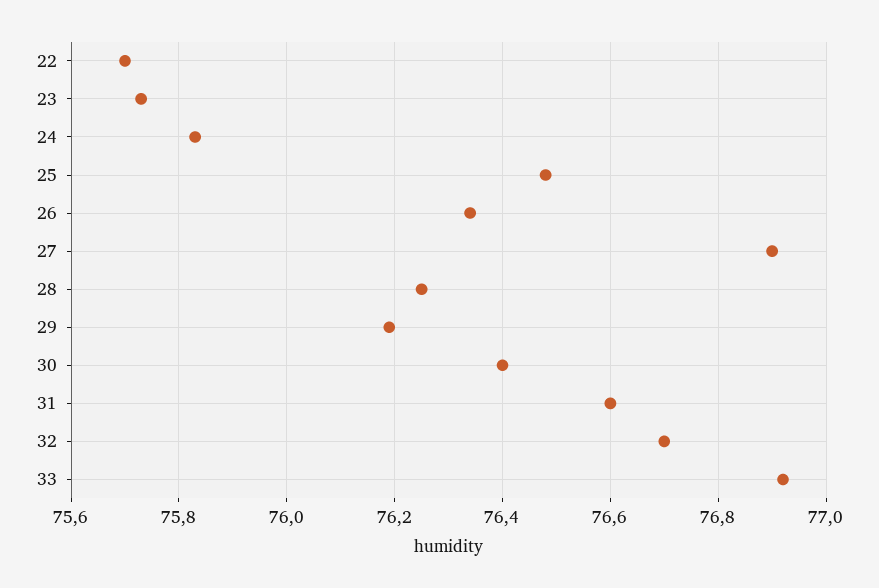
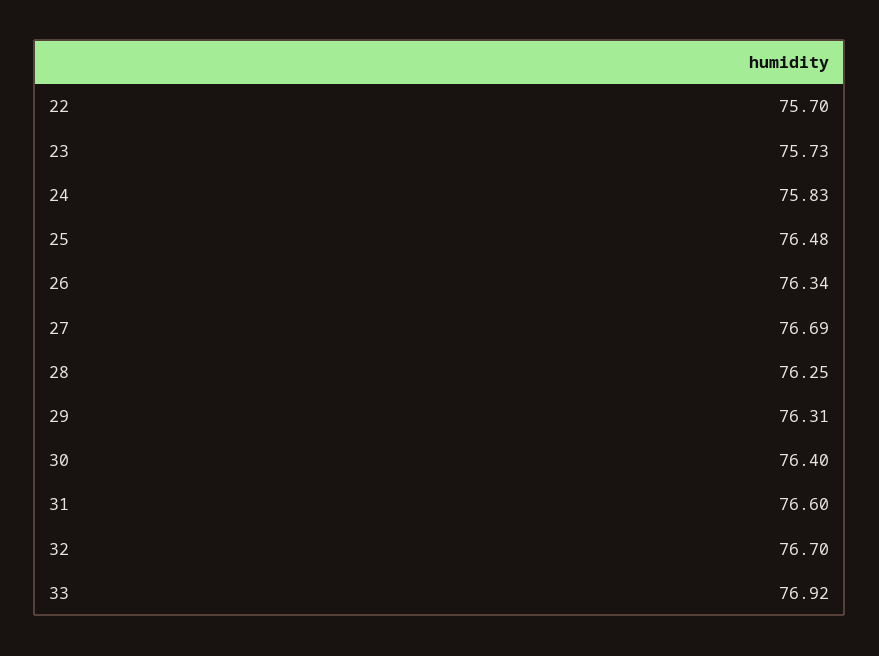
27: 76.9 -> 76.69
29: 76.2 -> 76.31

